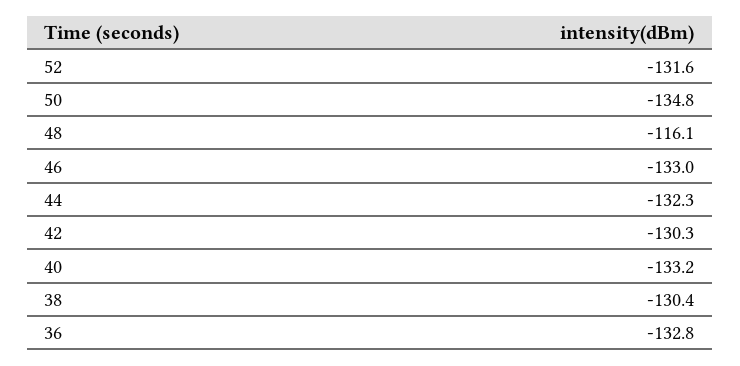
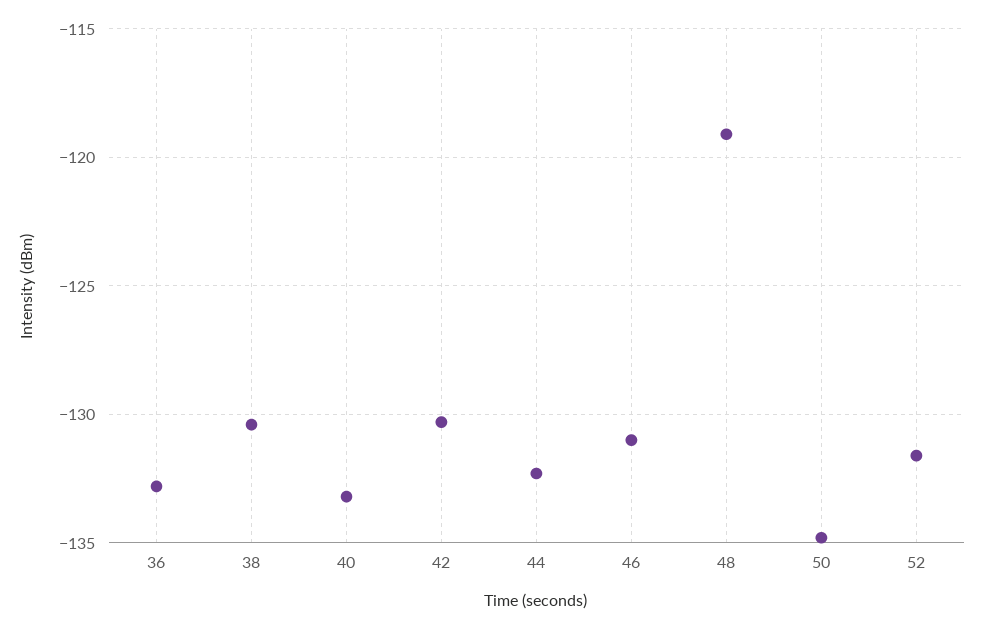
48: -116.1 -> -119
46: -133 -> -131

